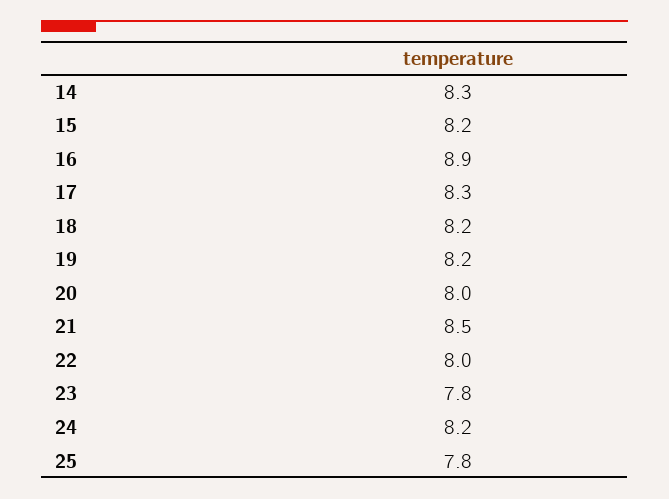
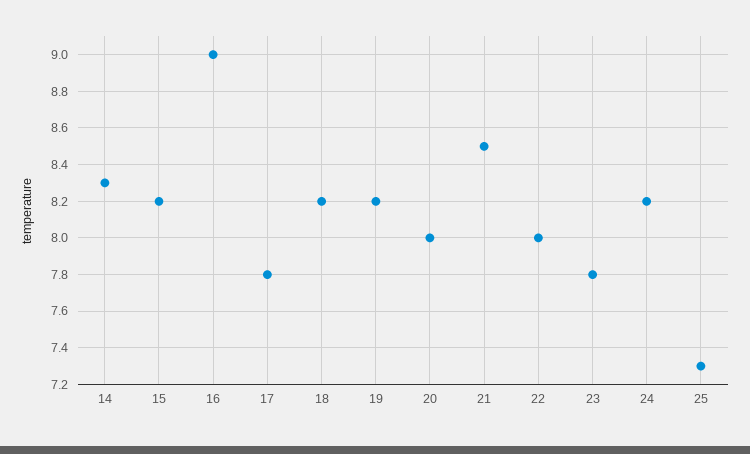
16: 8.9 -> 9
17: 8.3 -> 7.8
25: 7.8 -> 7.3

